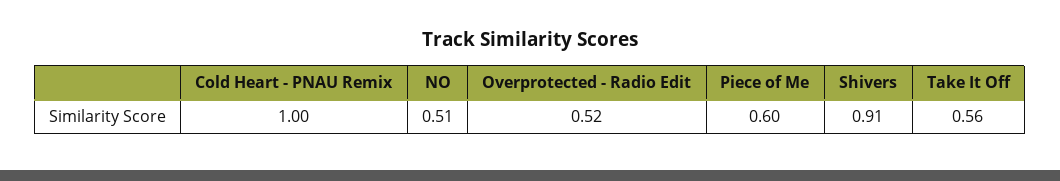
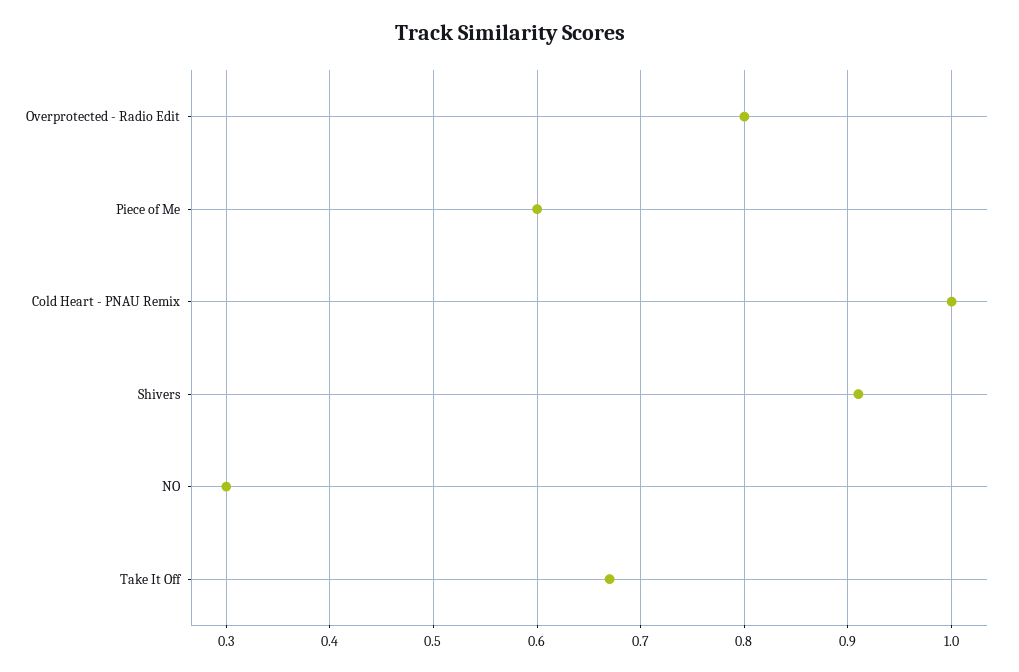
NO: 0.51 -> 0.3
Overprotected - Radio Edit: 0.52 -> 0.8
Take It Off: 0.56 -> 0.67

